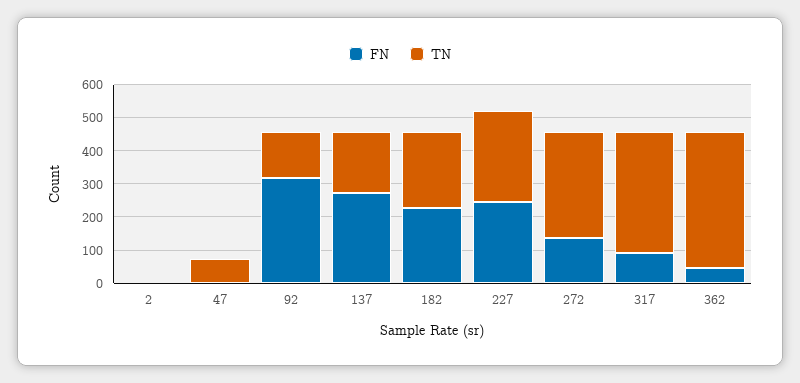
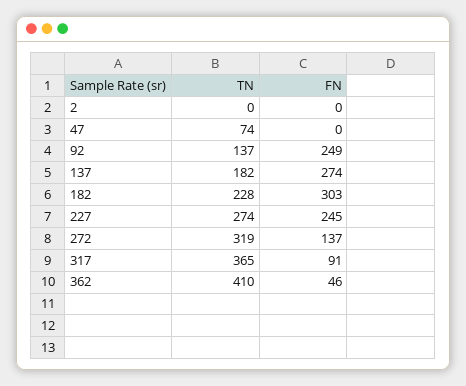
FN, 92: 325 -> 249
FN, 182: 225 -> 303

